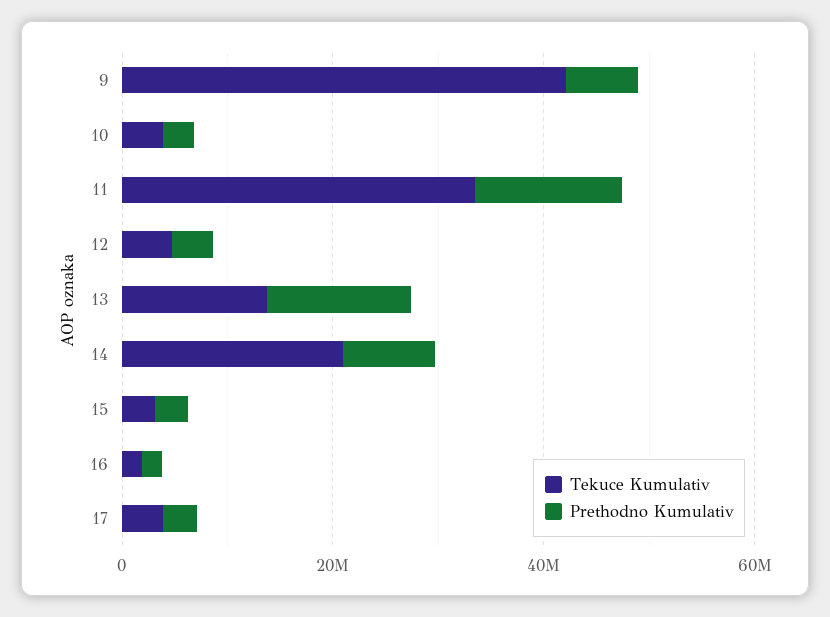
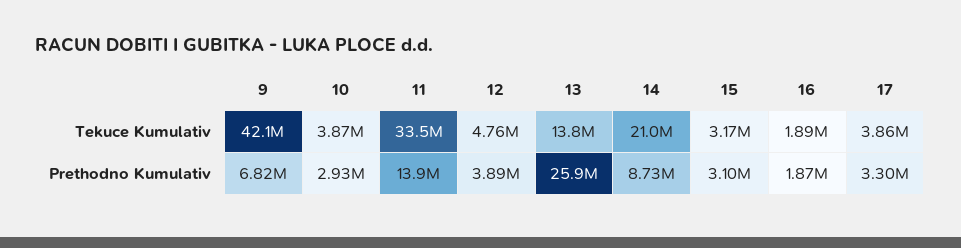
Prethodno Kumulativ, 13: 15000000 -> 25900000

